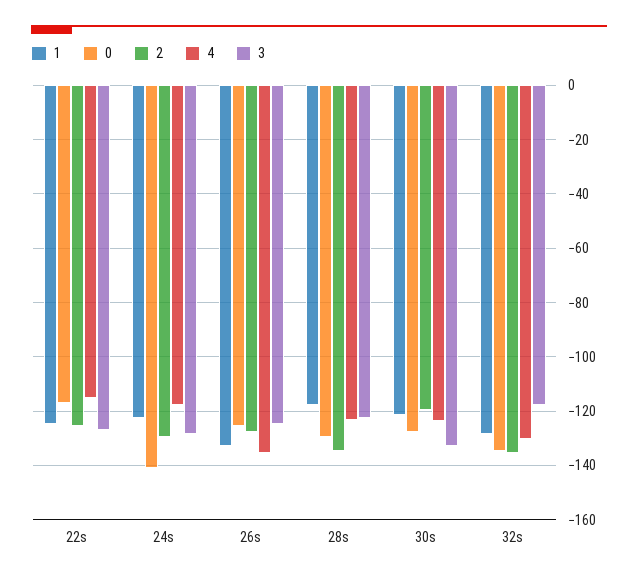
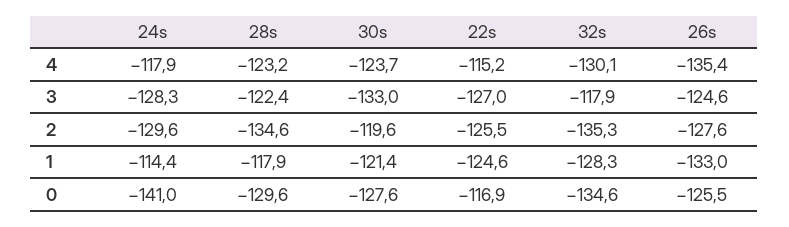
1, 24s: -122.5 -> -114.4

